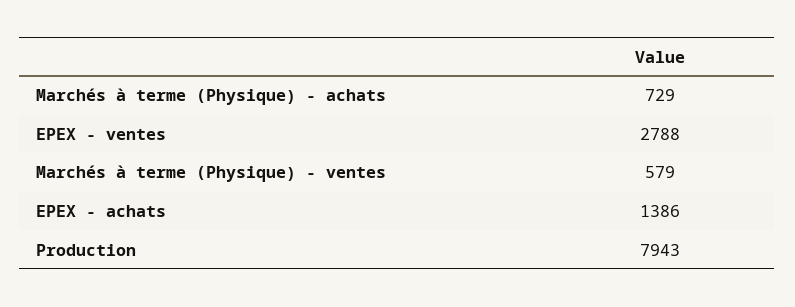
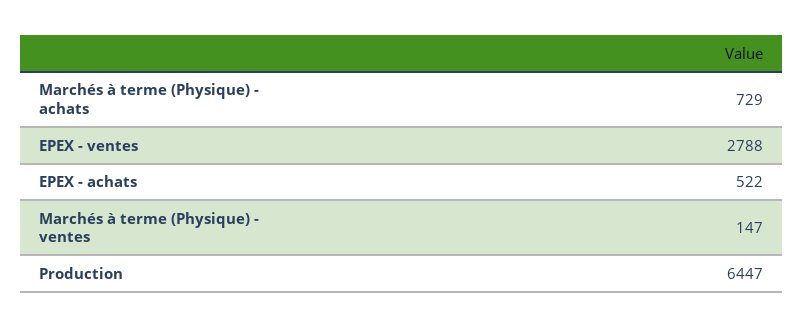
Marchés à terme (Physique) - ventes: 579 -> 147
EPEX - achats: 1386 -> 522
Production: 7943 -> 6447

